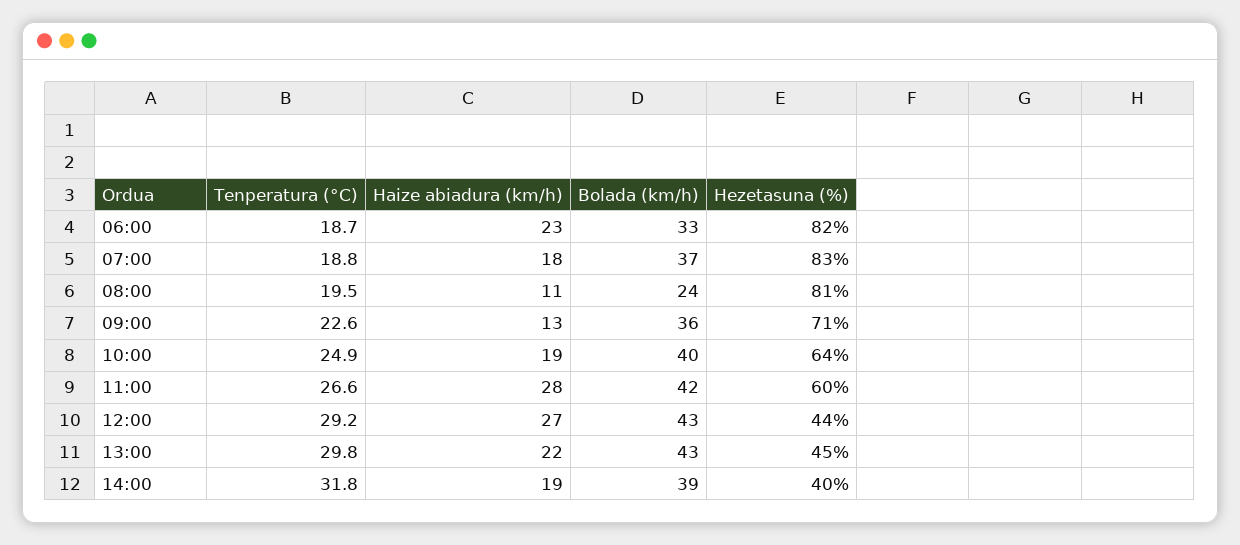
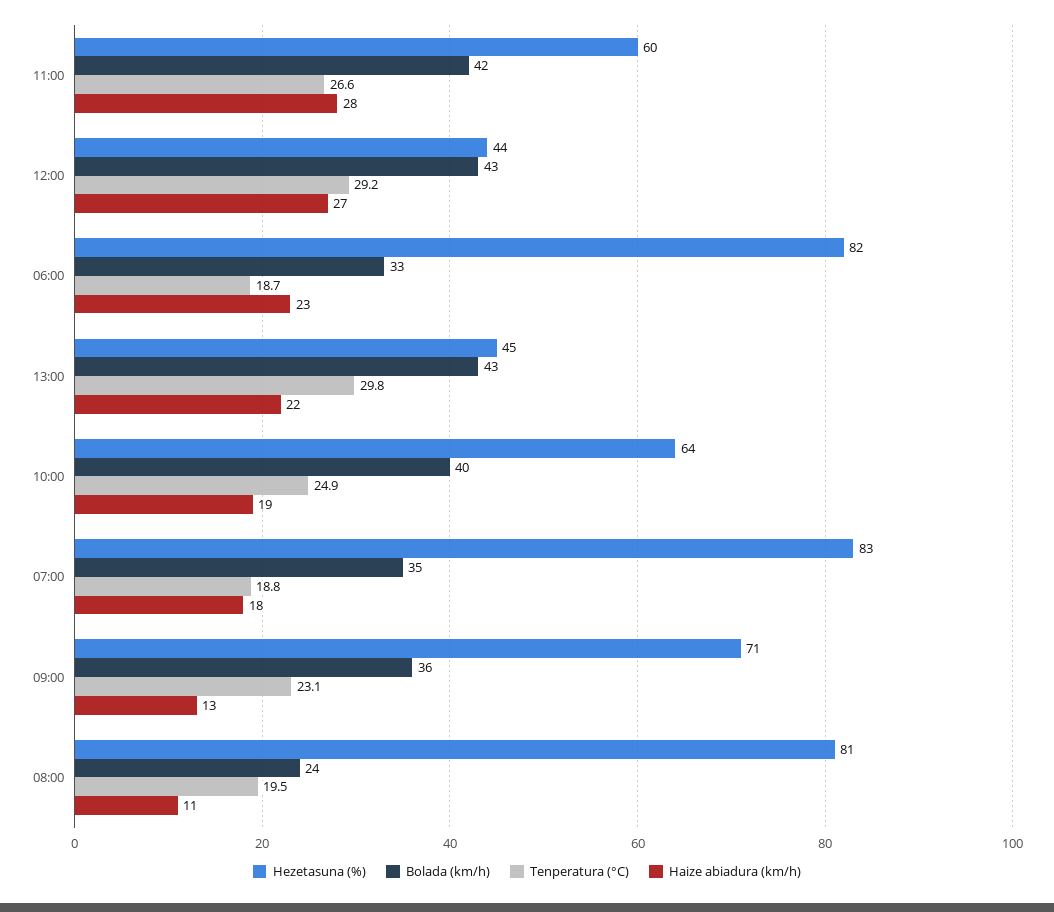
Bolada (km/h), 07:00: 37 -> 35
Tenperatura (°C), 09:00: 22.6 -> 23.1
Tenperatura (°C), 14:00: 31.8 -> none
Haize abiadura (km/h), 14:00: 19 -> none
Bolada (km/h), 14:00: 39 -> none
Hezetasuna (%), 14:00: 40 -> none

